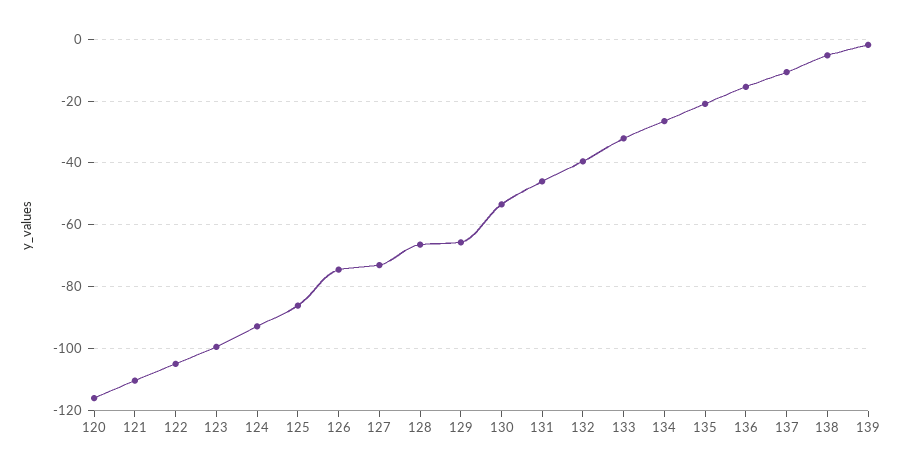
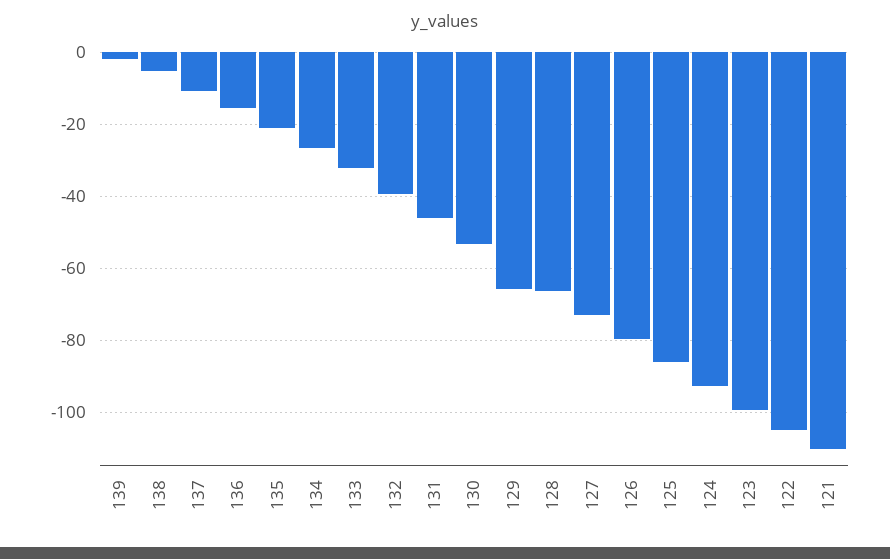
120: -116 -> none
126: -74 -> -80

